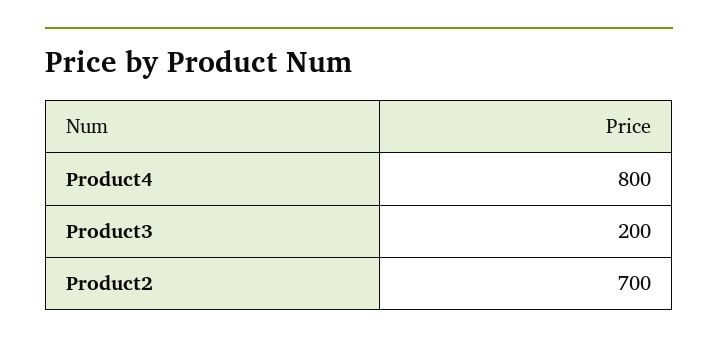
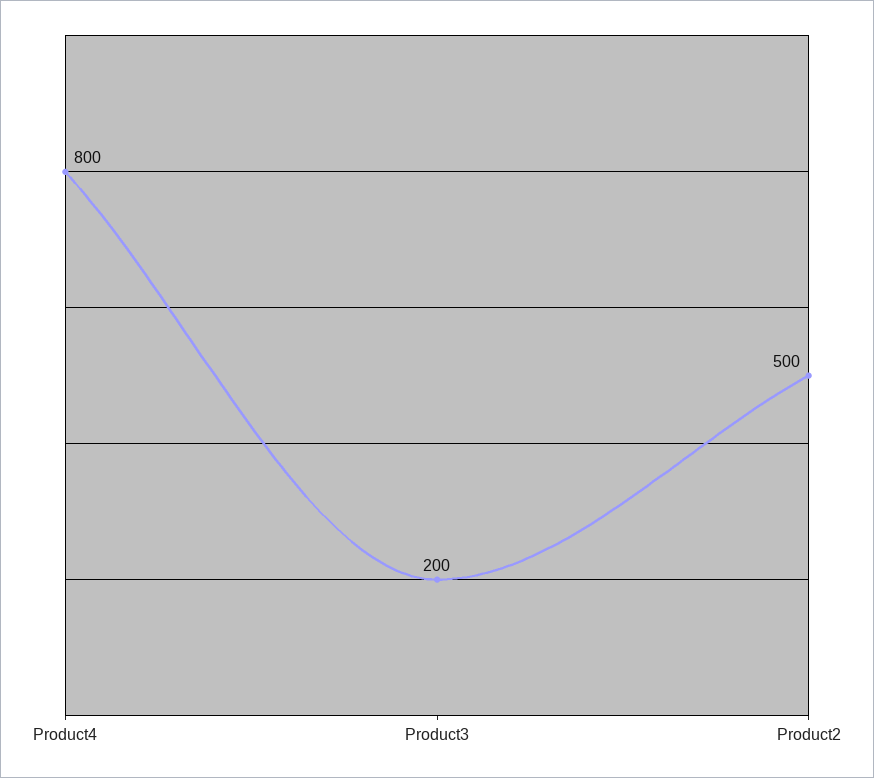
Product2: 700 -> 500

